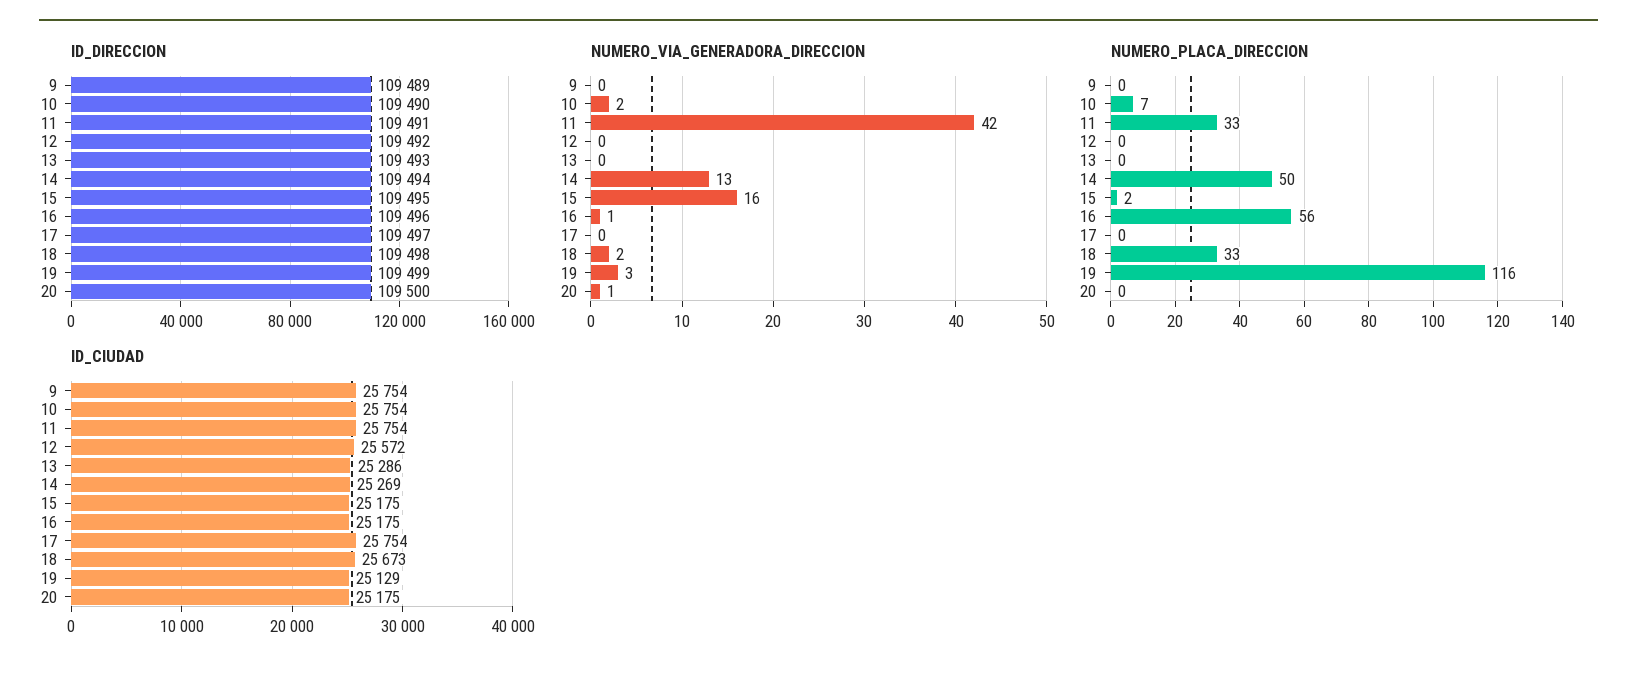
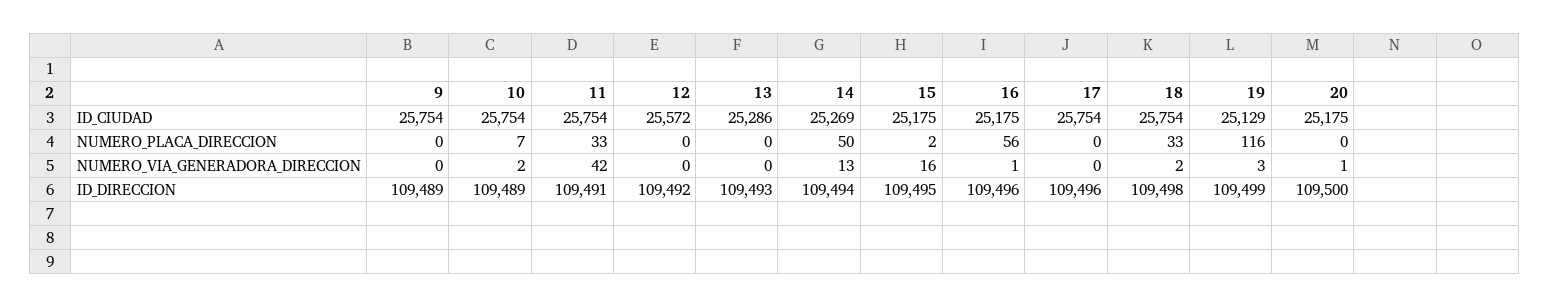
ID_DIRECCION, 10: 109490 -> 109489
ID_DIRECCION, 17: 109497 -> 109496
ID_CIUDAD, 18: 25673 -> 25754

